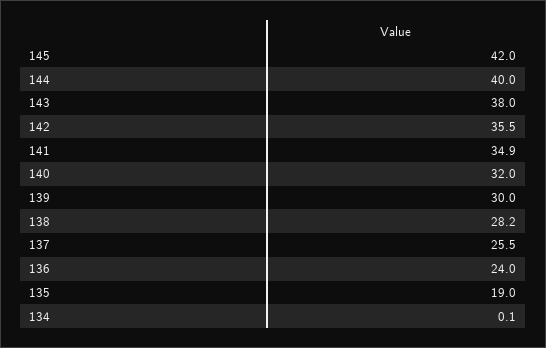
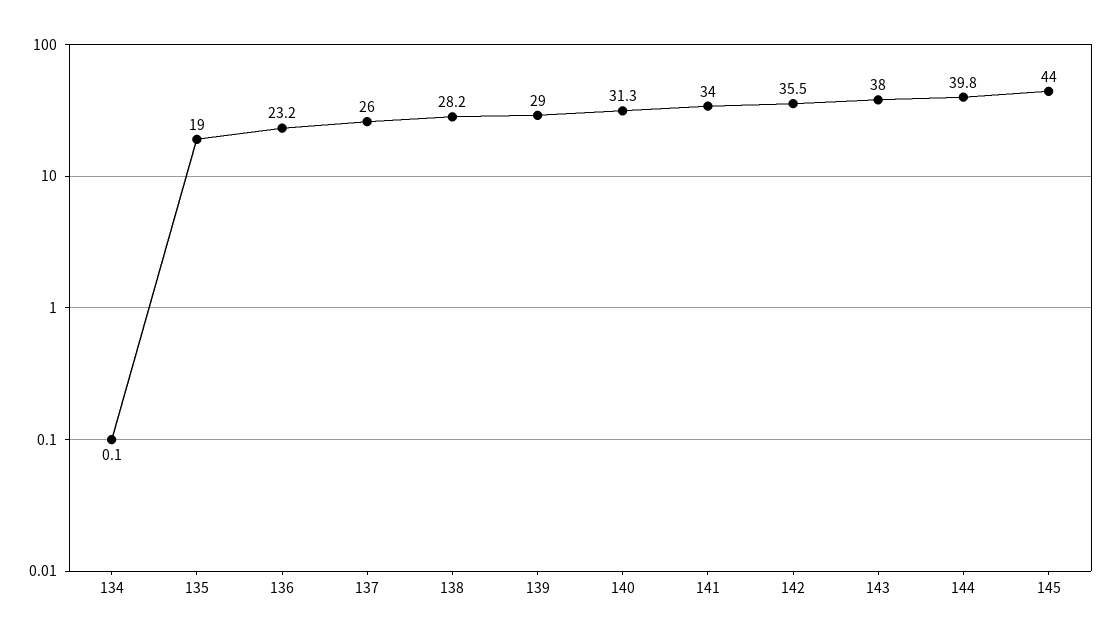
145: 42 -> 44
144: 40 -> 39.8
141: 34.9 -> 34
140: 32 -> 31.3
139: 30 -> 29
137: 25.5 -> 26
136: 24 -> 23.2

